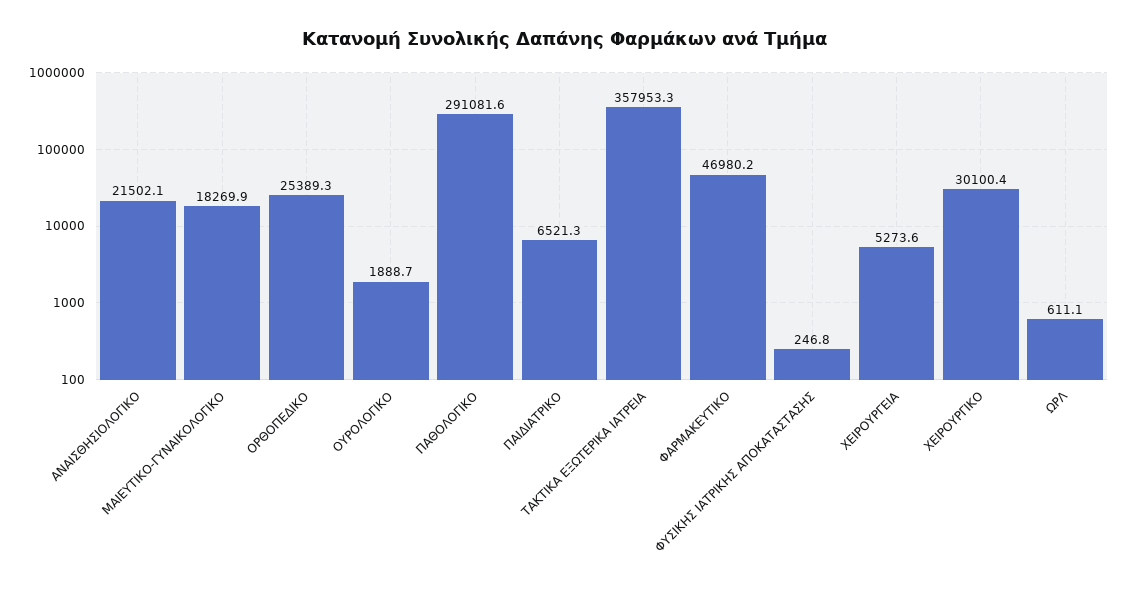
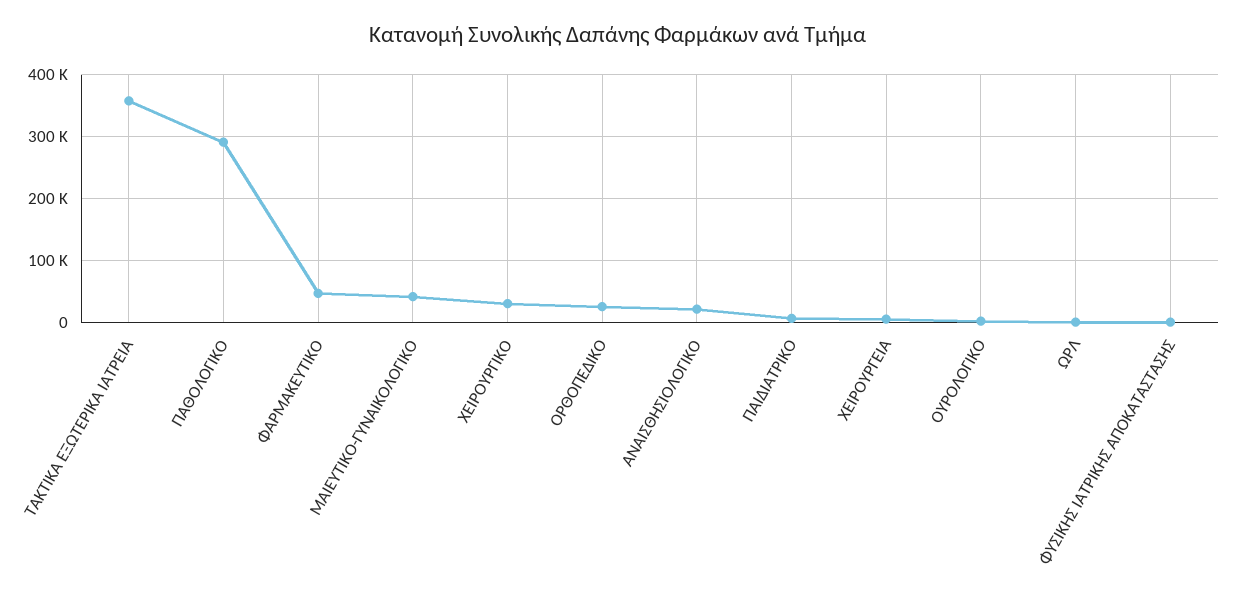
ΜΑΙΕΥΤΙΚΟ-ΓΥΝΑΙΚΟΛΟΓΙΚΟ: 18269.9 -> 40000

